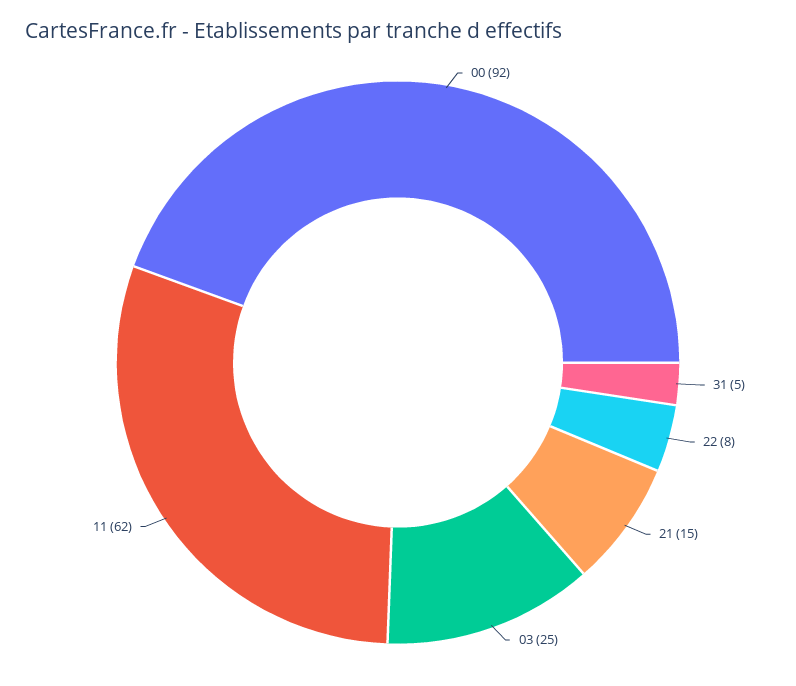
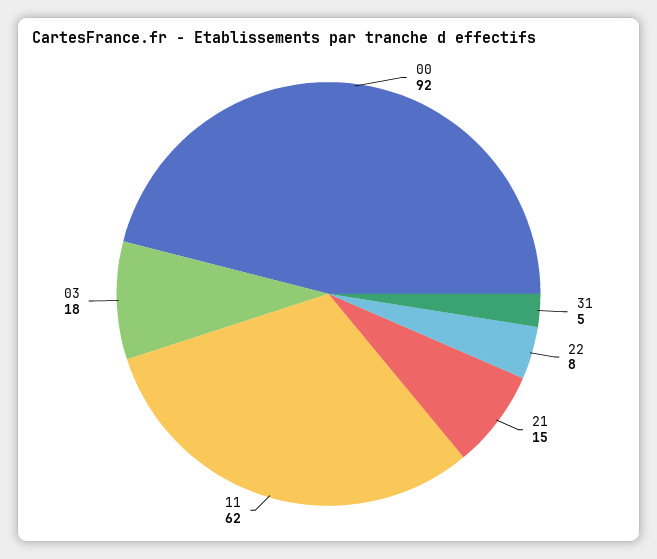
03: 25 -> 18

